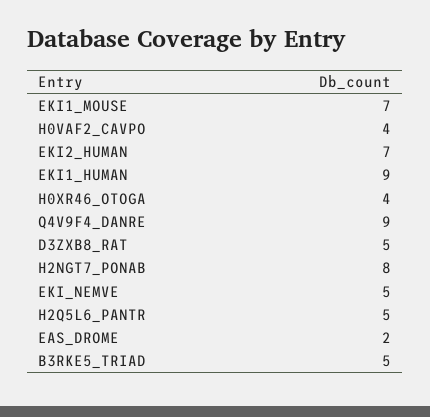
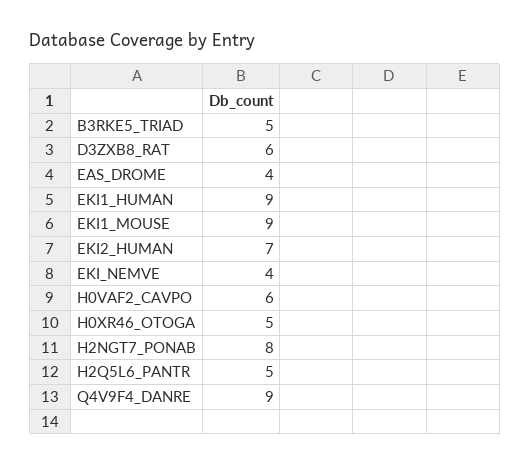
EKI1_MOUSE: 7 -> 9
H0VAF2_CAVPO: 4 -> 6
H0XR46_OTOGA: 4 -> 5
D3ZXB8_RAT: 5 -> 6
EKI_NEMVE: 5 -> 4
EAS_DROME: 2 -> 4

